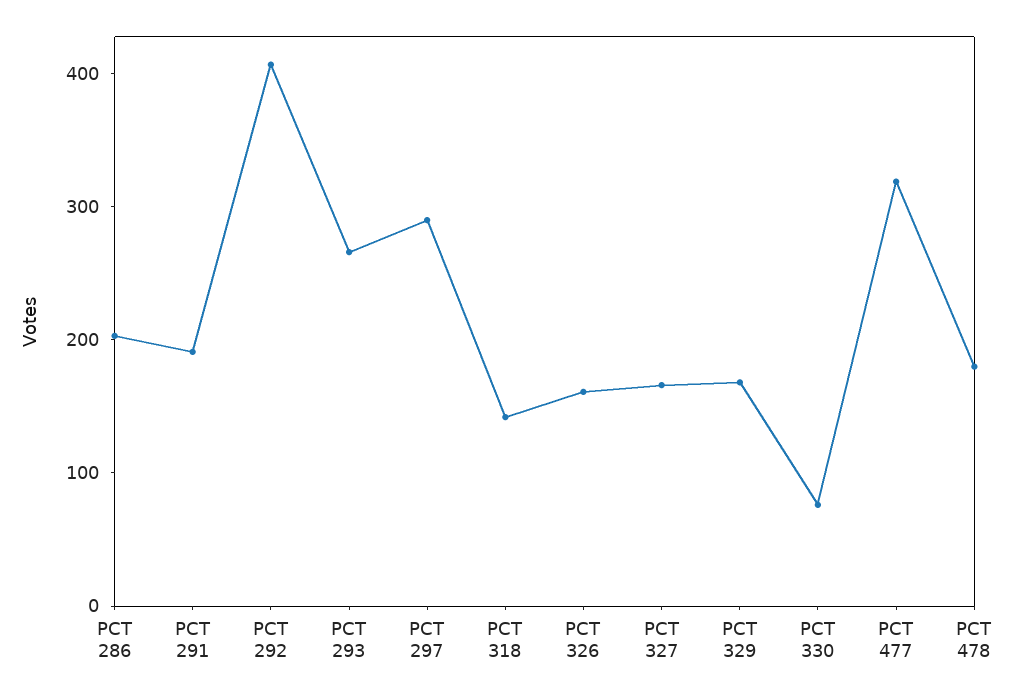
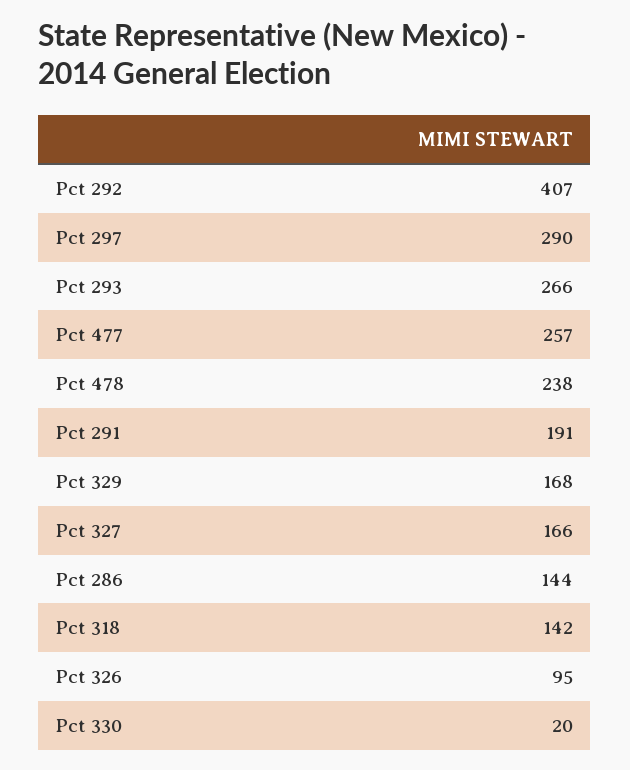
PCT 286: 200 -> 144
PCT 326: 160 -> 95
PCT 330: 80 -> 20
PCT 477: 320 -> 257
PCT 478: 180 -> 238

